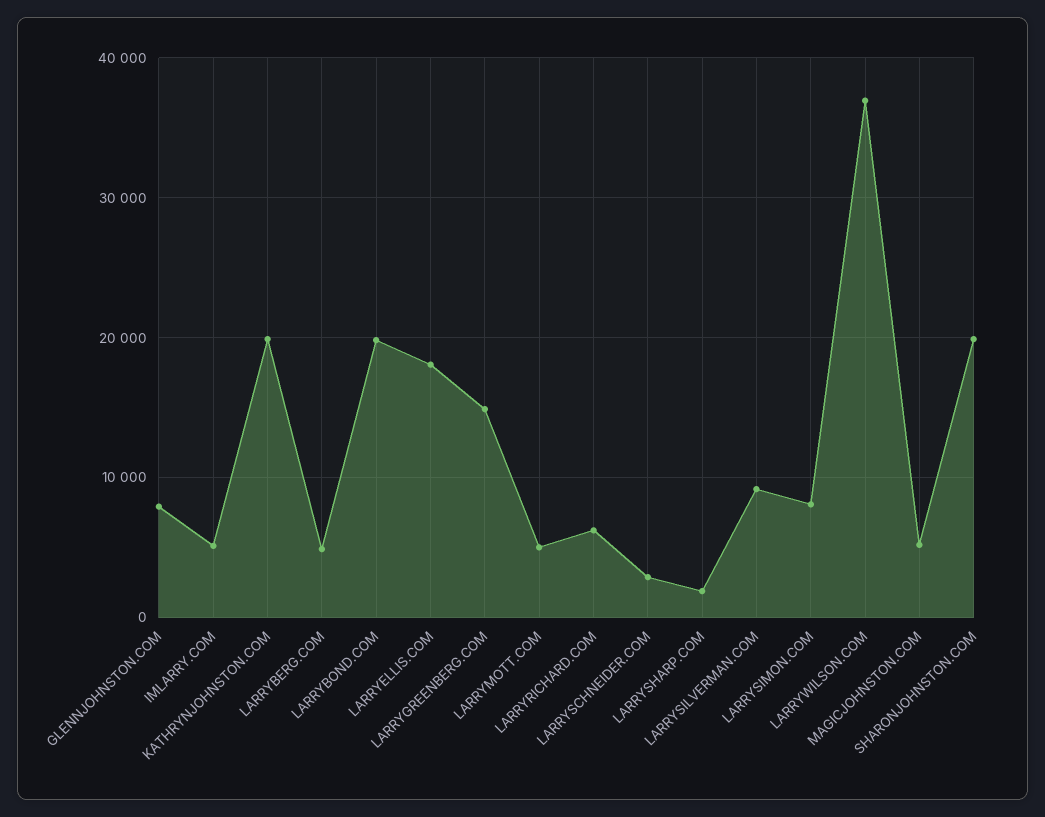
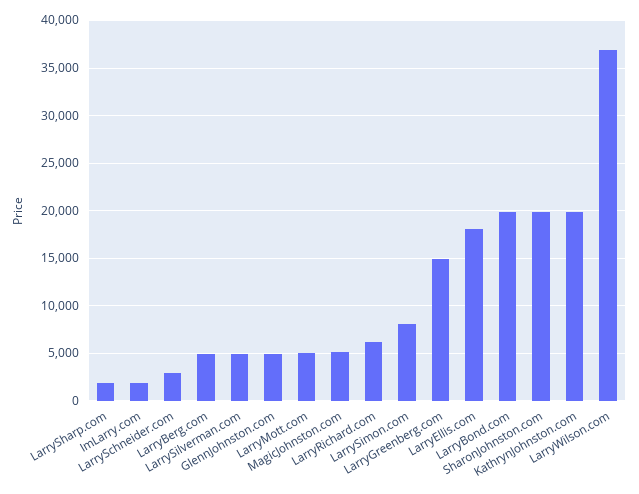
GLENNJOHNSTON.COM: 8000 -> 5000
IMLARRY.COM: 5000 -> 2000
LARRYSILVERMAN.COM: 9000 -> 5000

